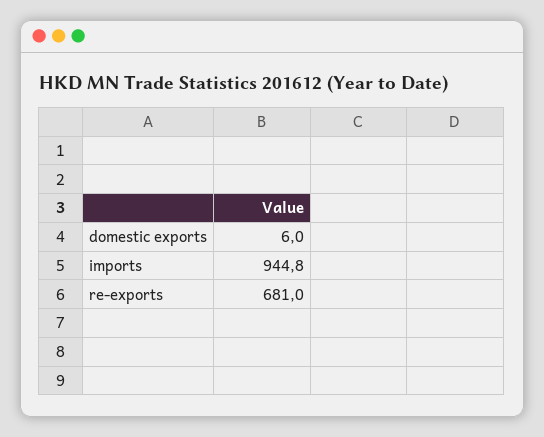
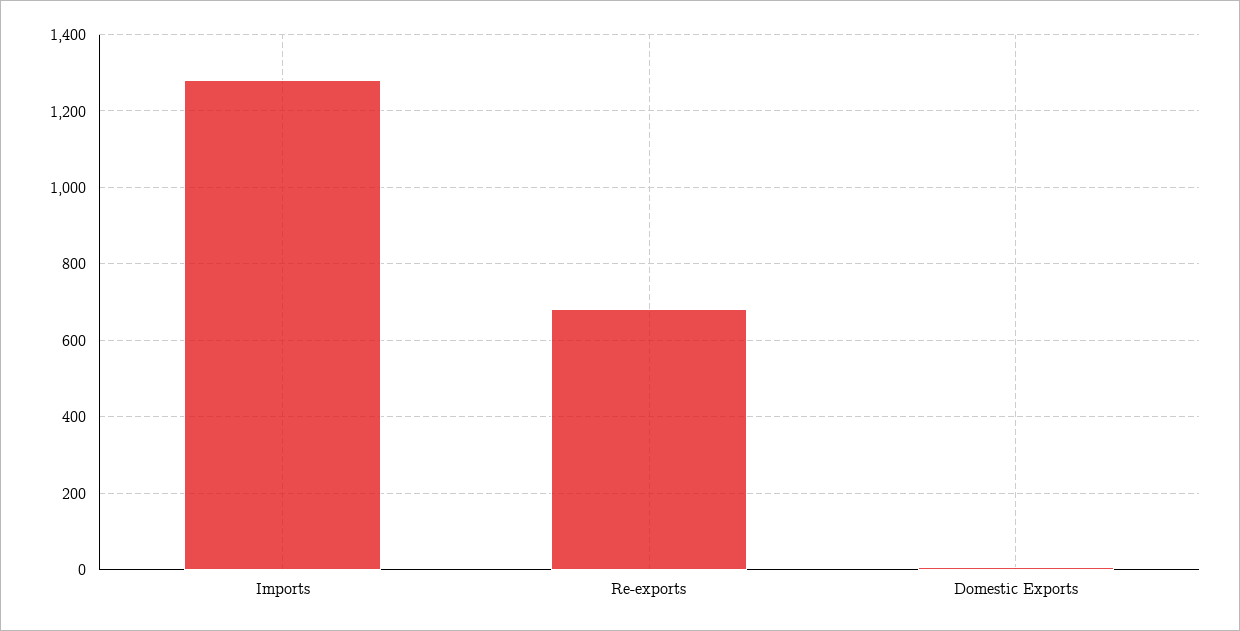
imports: 944.8 -> 1280

